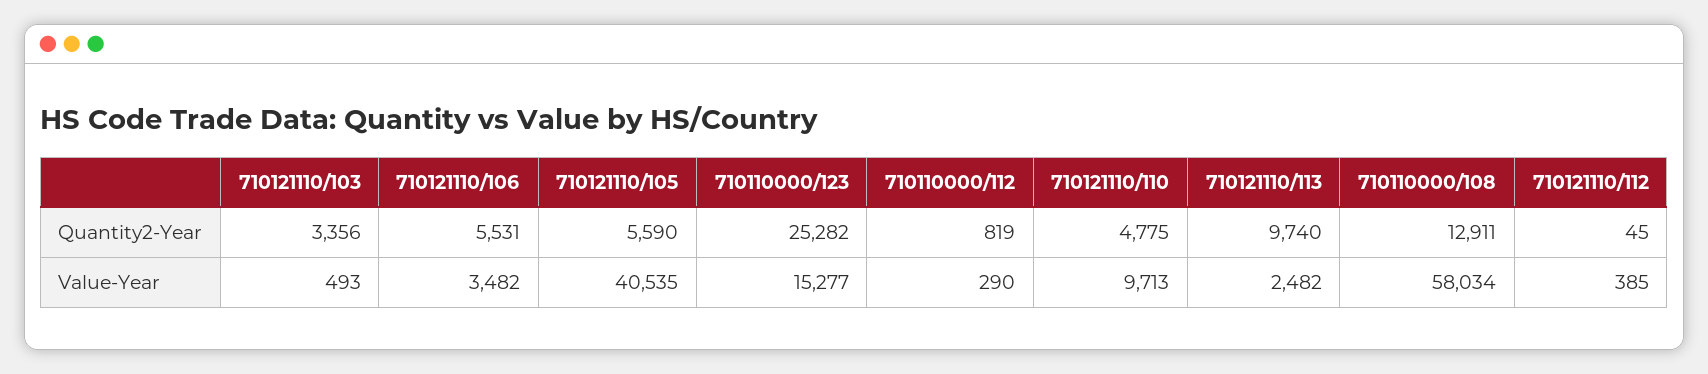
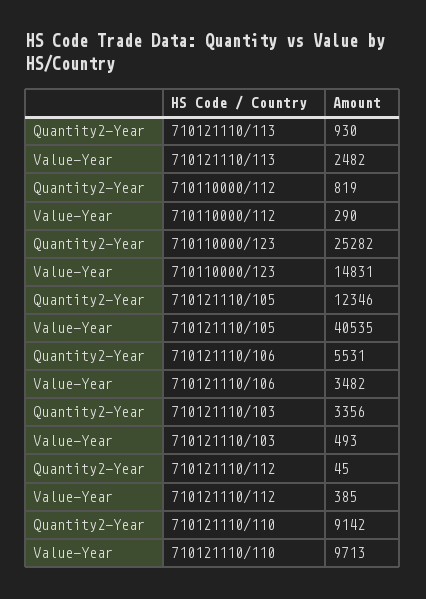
710121110/105, Quantity2-Year: 5590 -> 12346
710121110/110, Quantity2-Year: 4775 -> 9142
710121110/113, Quantity2-Year: 9740 -> 930
710110000/108, Quantity2-Year: 12911 -> none
710110000/123, Value-Year: 15277 -> 14831
710110000/108, Value-Year: 58034 -> none

